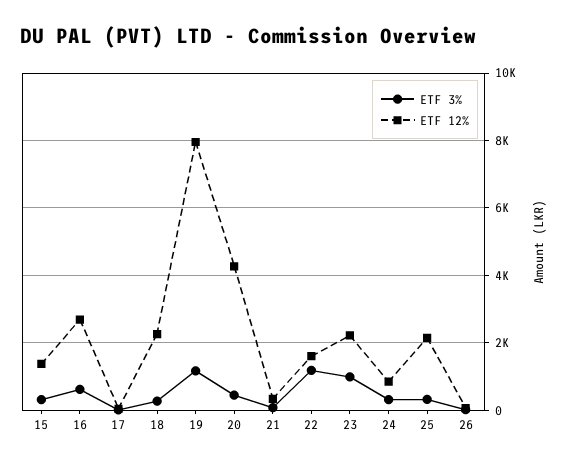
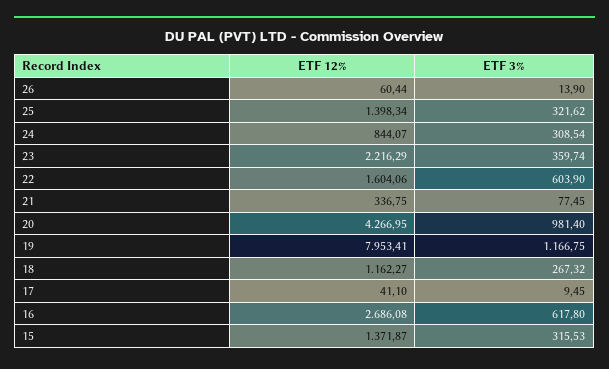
ETF 12%, 18: 2200 -> 1162.27
ETF 3%, 20: 400 -> 981.4
ETF 3%, 22: 1200 -> 603.9
ETF 3%, 23: 1000 -> 359.74
ETF 12%, 25: 2200 -> 1398.34

